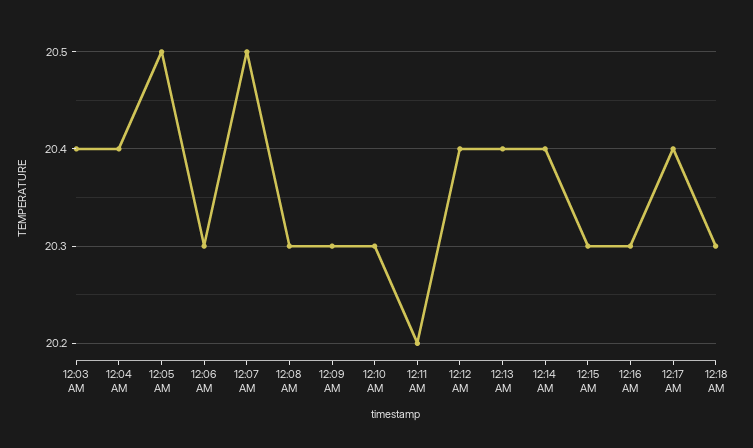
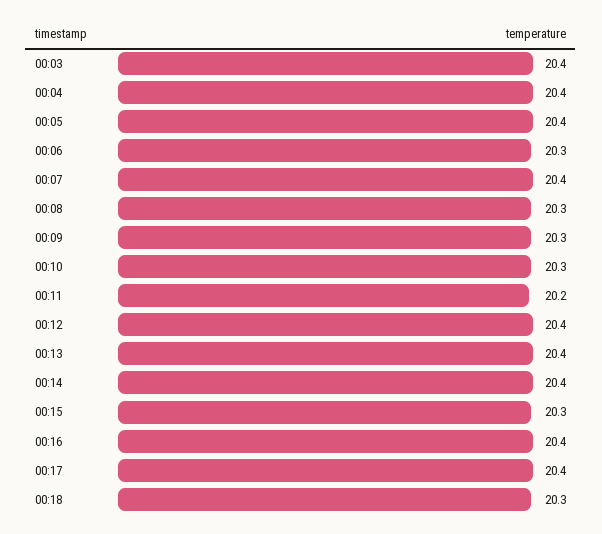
12:05 AM: 20.5 -> 20.4
12:07 AM: 20.5 -> 20.4
12:16 AM: 20.3 -> 20.4

